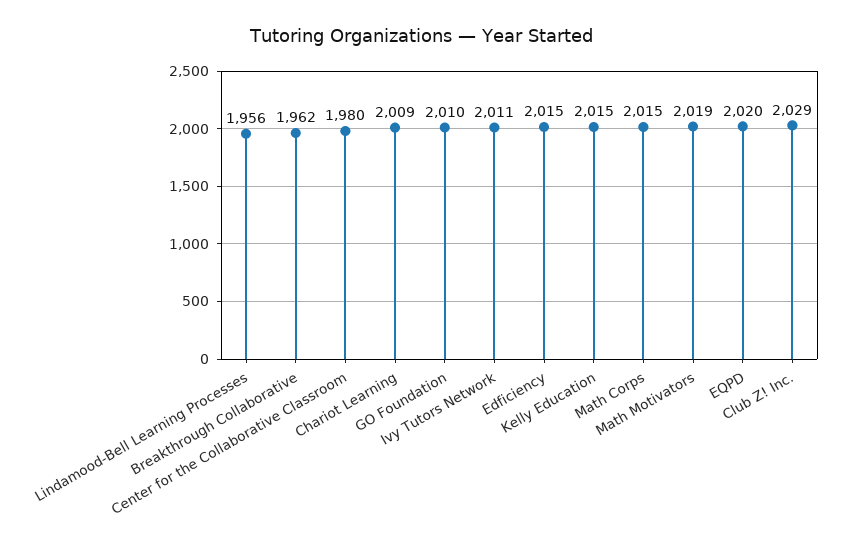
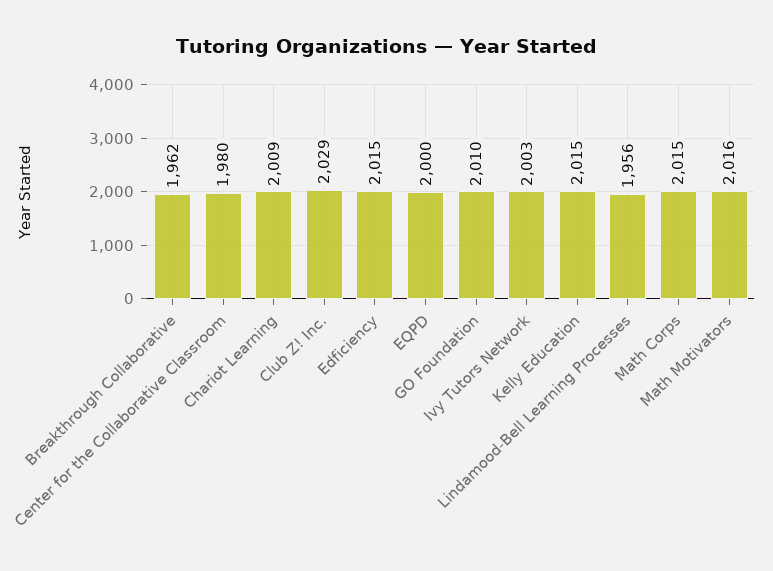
Ivy Tutors Network: 2011 -> 2003
Math Motivators: 2019 -> 2016
EQPD: 2020 -> 2000

